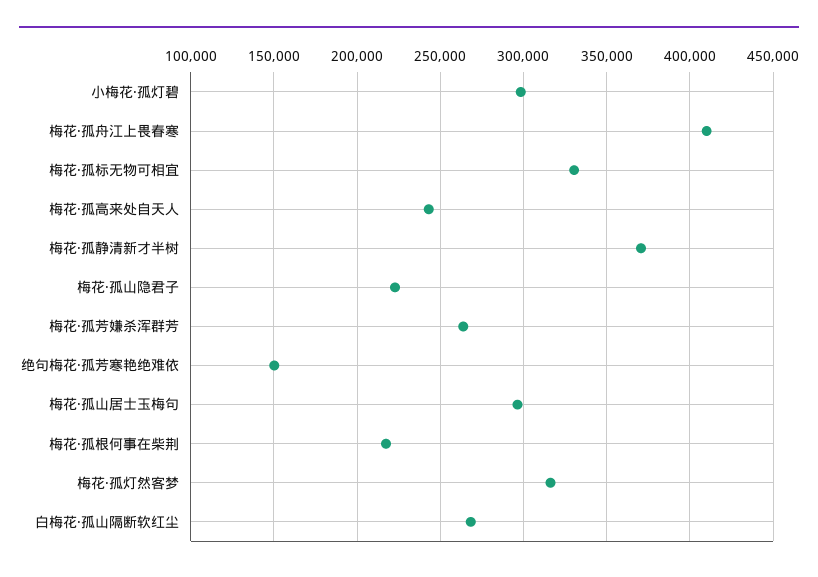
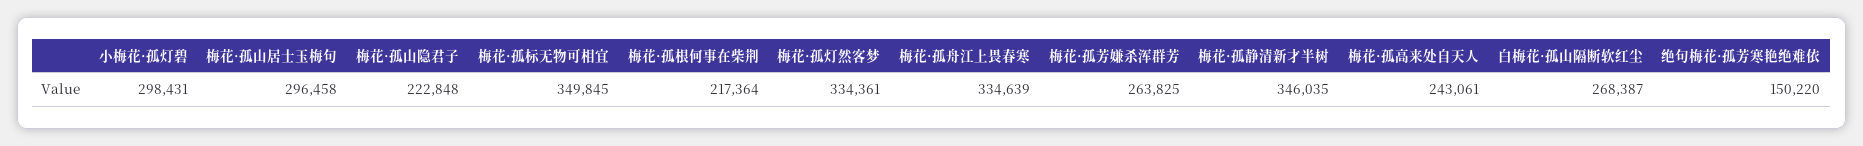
梅花·孤舟江上畏春寒: 410000 -> 334639
梅花·孤标无物可相宜: 330000 -> 349845
梅花·孤静清新才半树: 370000 -> 346035
梅花·孤灯然客梦: 315000 -> 334361

